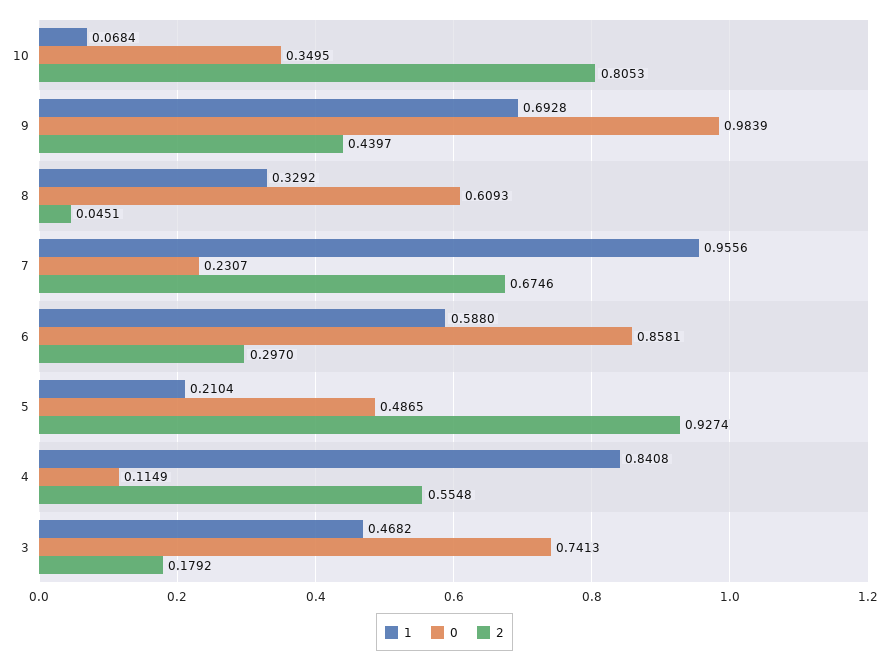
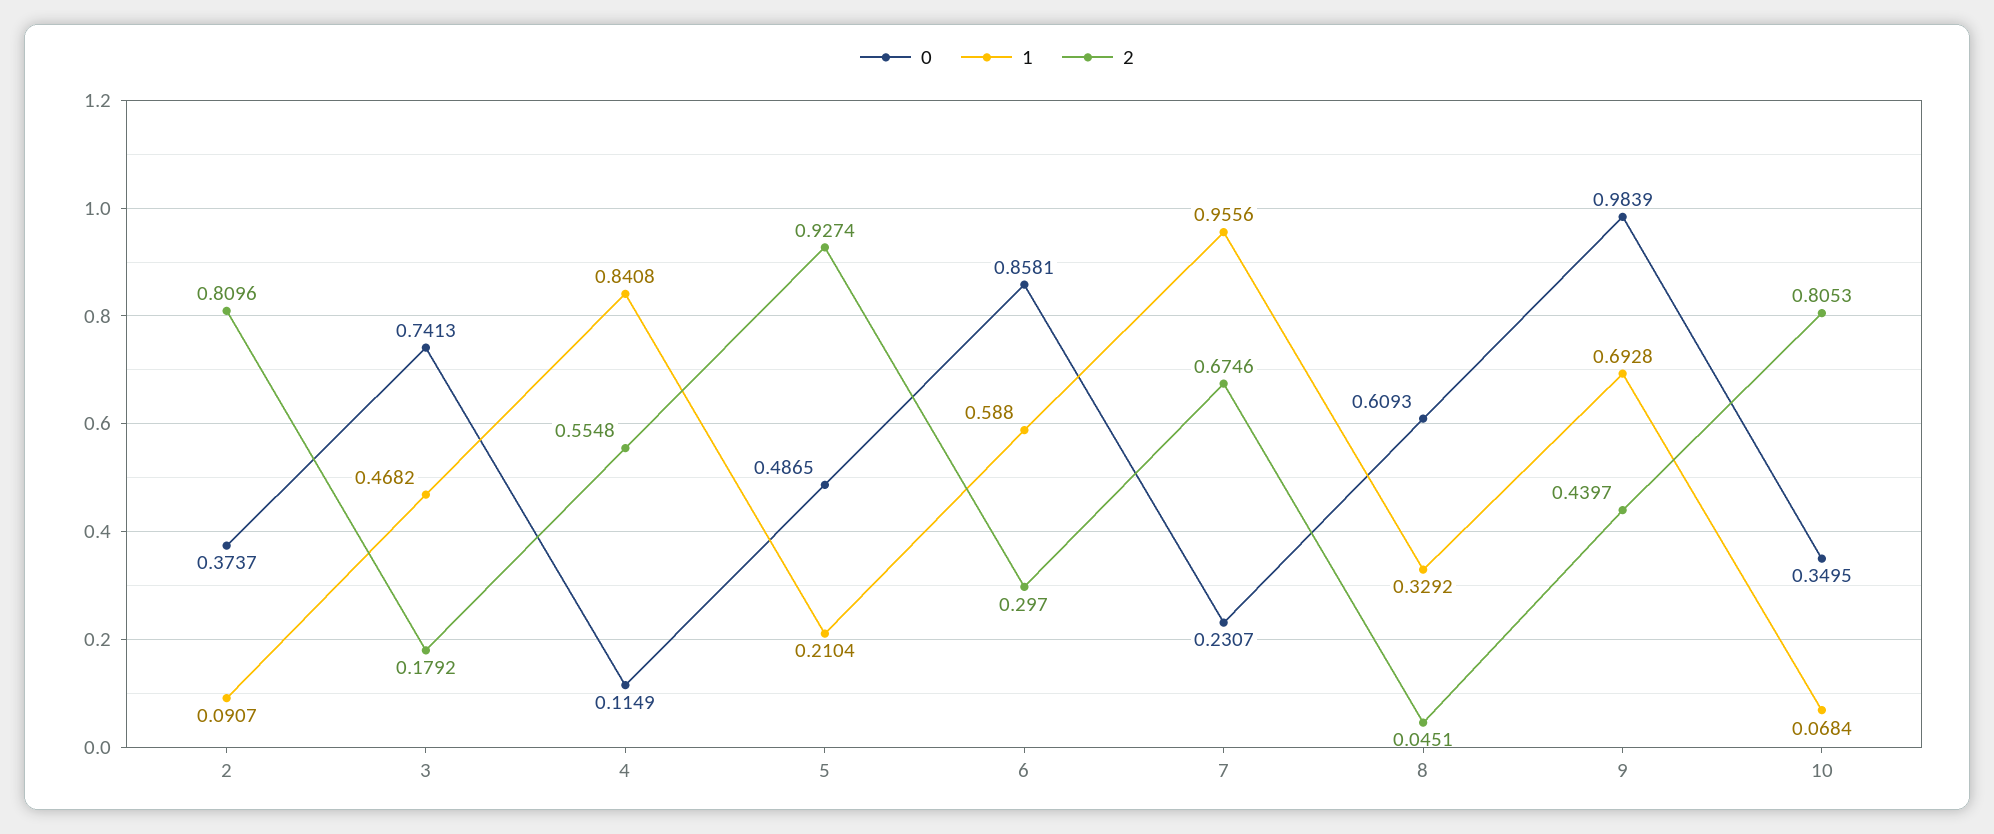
0, 2: none -> 0.3737
1, 2: none -> 0.0907
2, 2: none -> 0.8096

